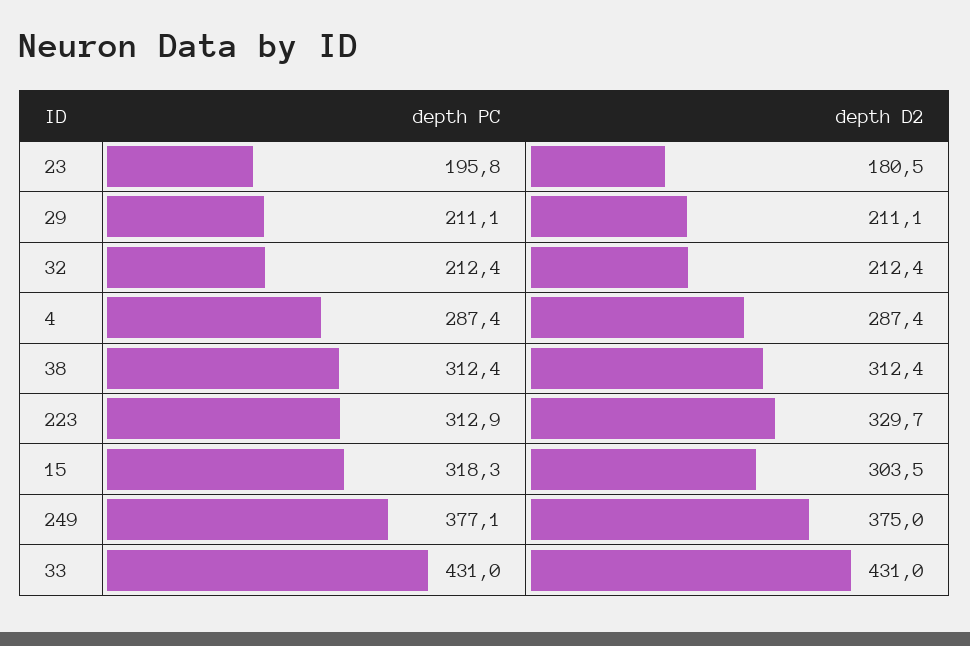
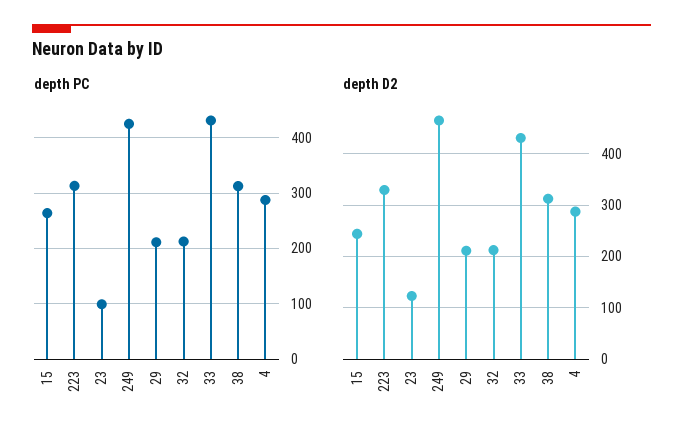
depth PC, 23: 195.8 -> 100
depth D2, 23: 180.5 -> 120
depth PC, 15: 318.3 -> 260
depth D2, 15: 303.5 -> 240
depth PC, 249: 377.1 -> 420
depth D2, 249: 375 -> 460

